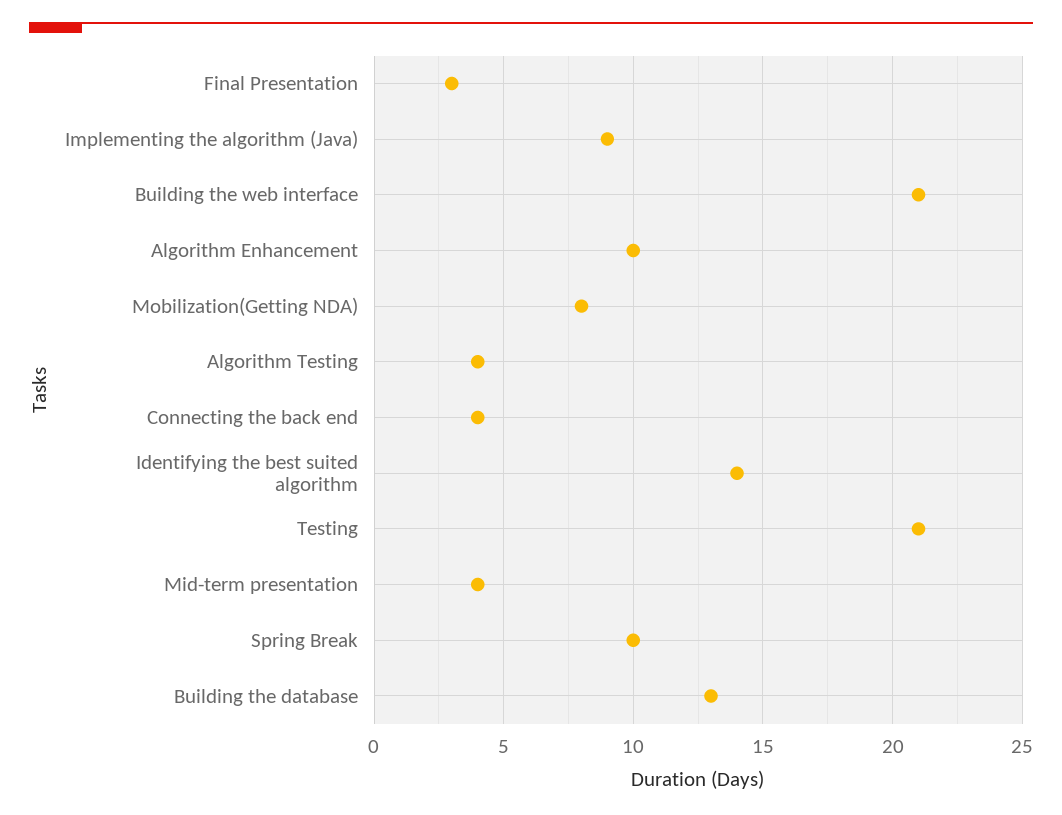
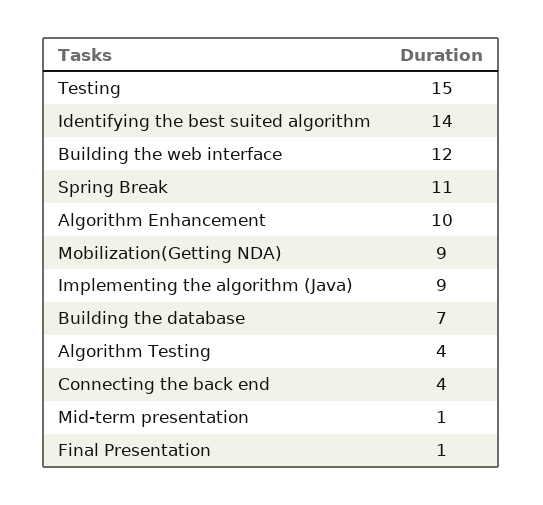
Final Presentation: 3 -> 1
Building the web interface: 21 -> 12
Mobilization(Getting NDA): 8 -> 9
Testing: 21 -> 15
Mid-term presentation: 4 -> 1
Spring Break: 10 -> 11
Building the database: 13 -> 7

